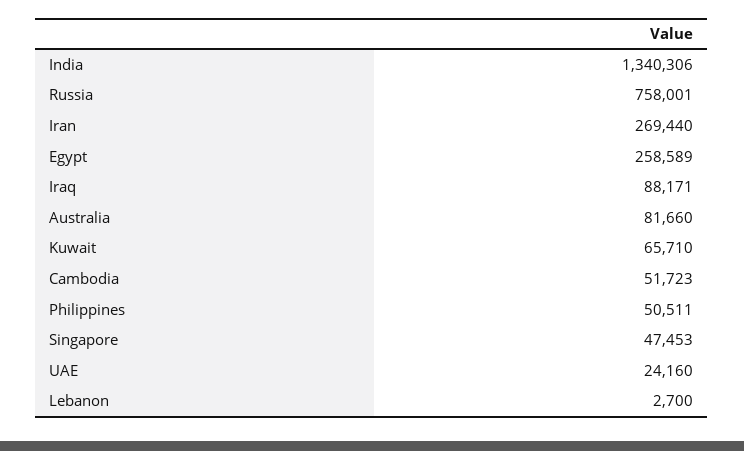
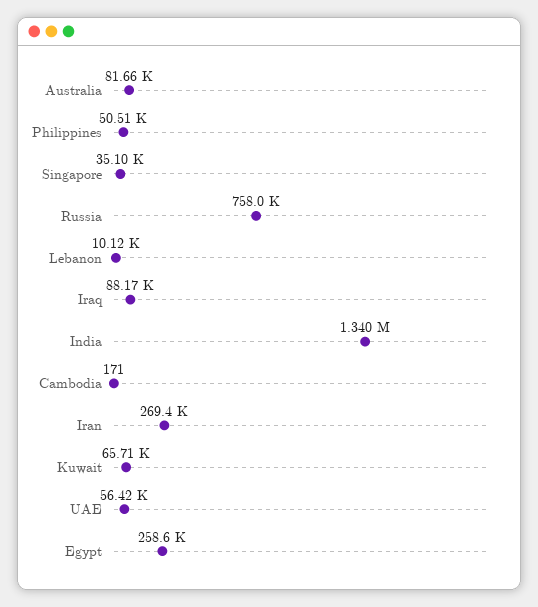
Cambodia: 51723 -> 171
Singapore: 47453 -> 35100
UAE: 24160 -> 56420
Lebanon: 2700 -> 10120

